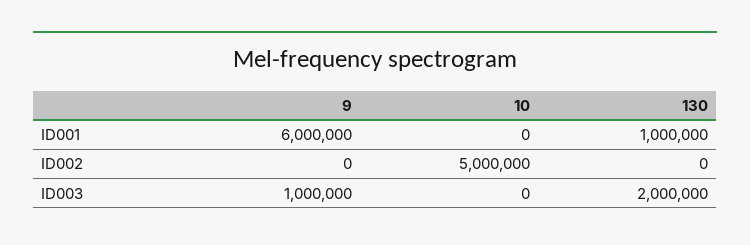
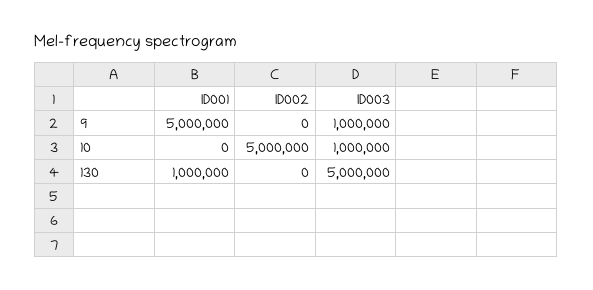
9, ID001: 6000000 -> 5000000
10, ID003: 0 -> 1000000
130, ID003: 2000000 -> 5000000

